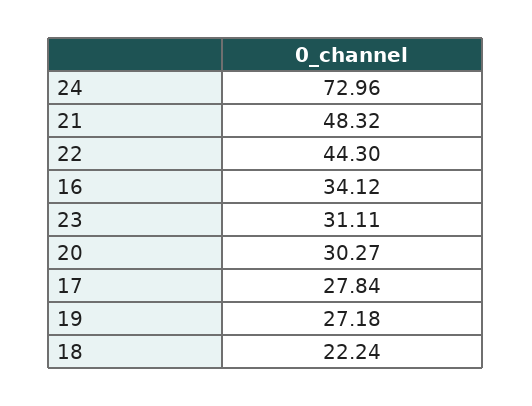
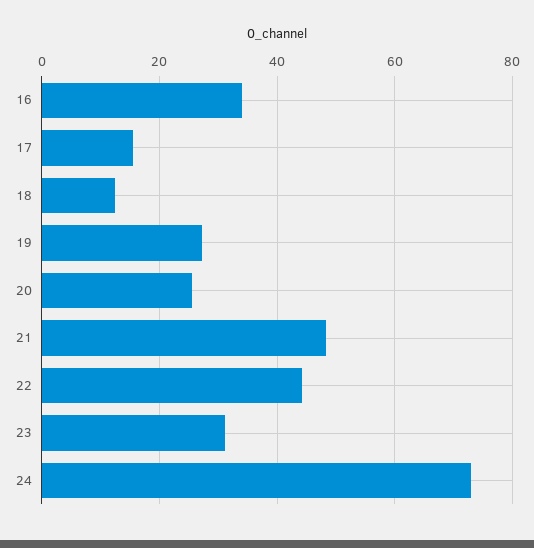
20: 30.27 -> 26
17: 27.84 -> 16
18: 22.24 -> 12

